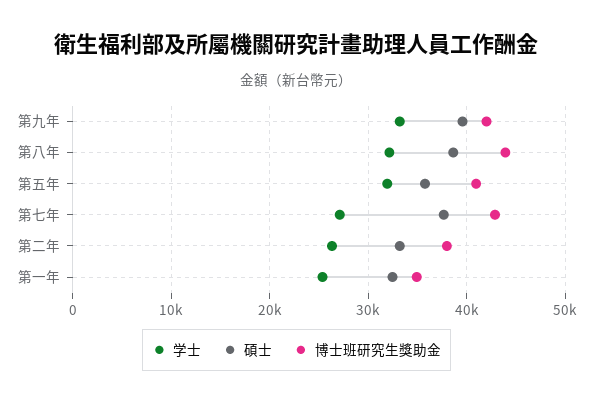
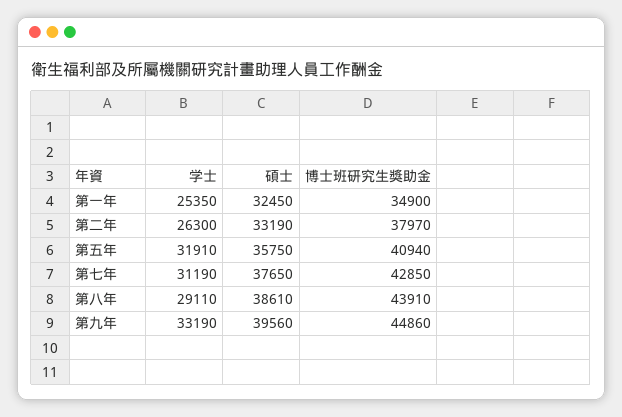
博士班研究生獎助金, 第九年: 42000 -> 44860
学士, 第八年: 32000 -> 29110
学士, 第七年: 27000 -> 31190

